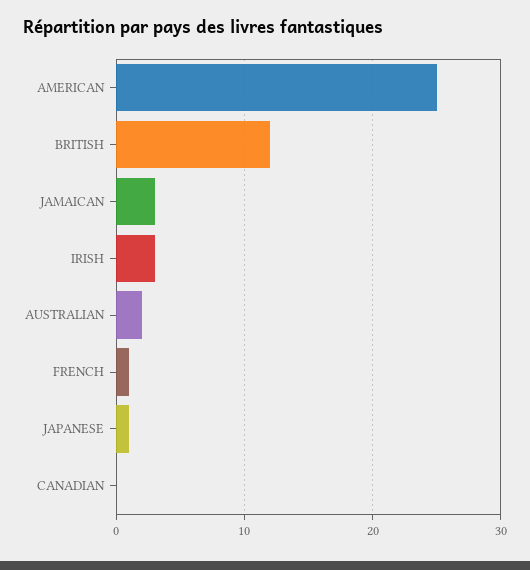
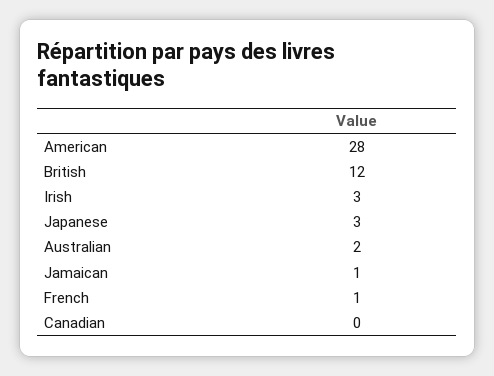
AMERICAN: 25 -> 28
JAMAICAN: 3 -> 1
JAPANESE: 1 -> 3

